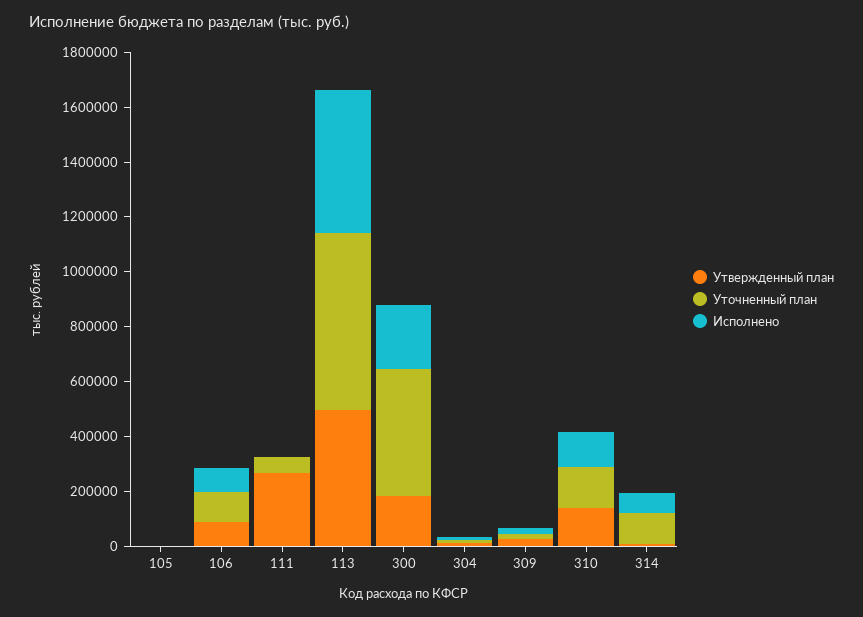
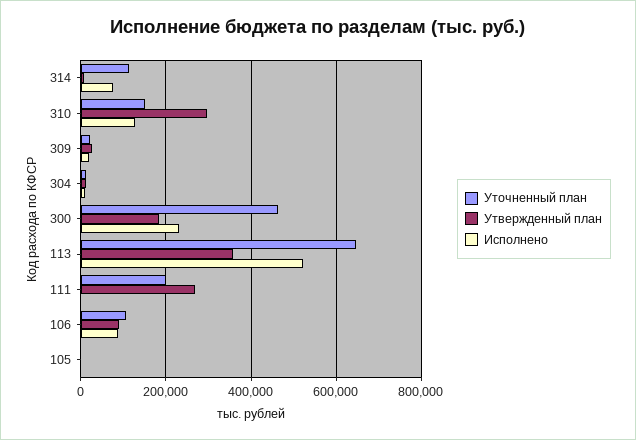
Уточненный план, 111: 50000 -> 200000
Утвержденный план, 113: 500000 -> 360000
Утвержденный план, 310: 150000 -> 300000

